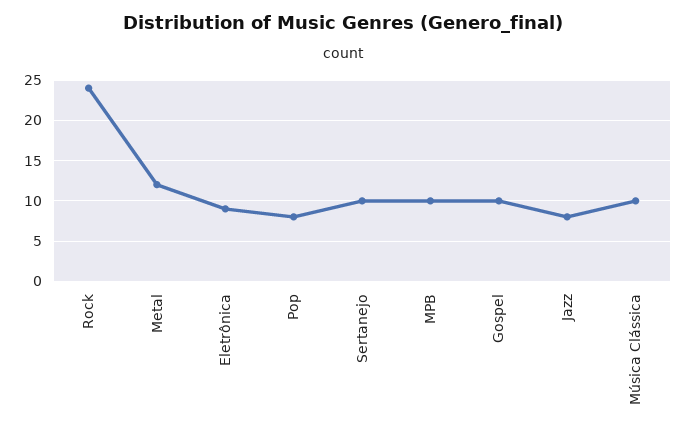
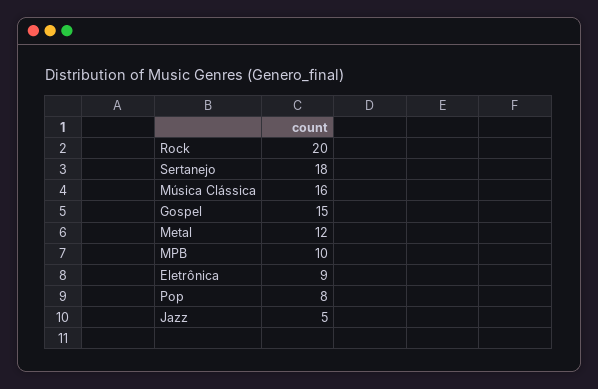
Rock: 24 -> 20
Sertanejo: 10 -> 18
Gospel: 10 -> 15
Jazz: 8 -> 5
Música Clássica: 10 -> 16

